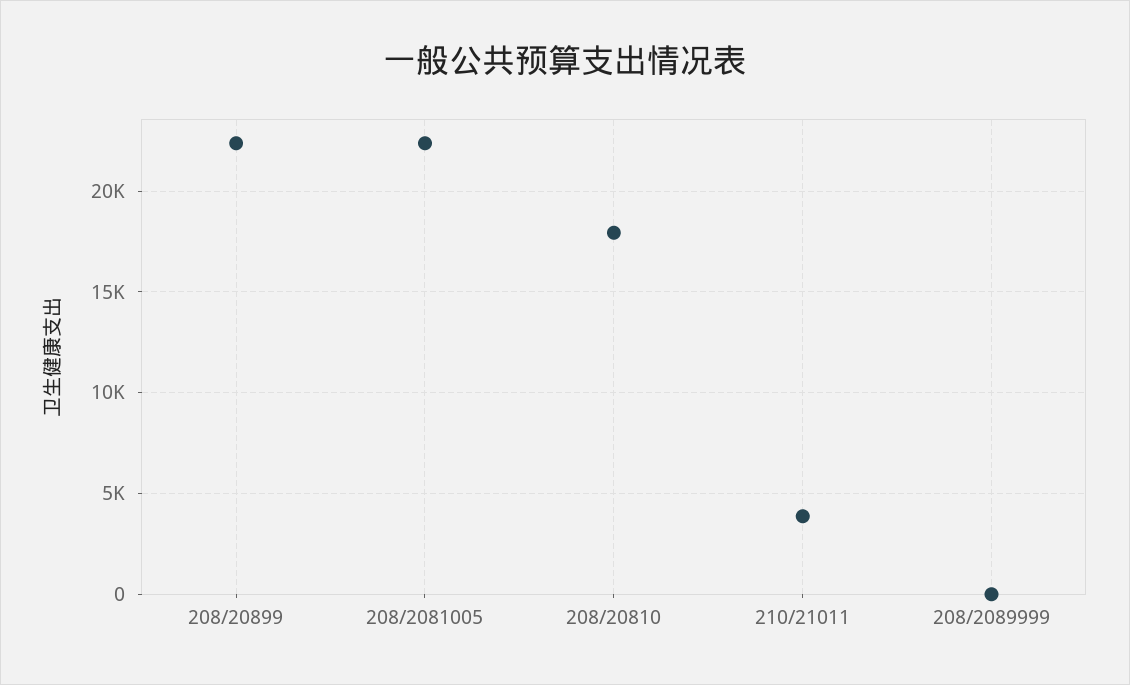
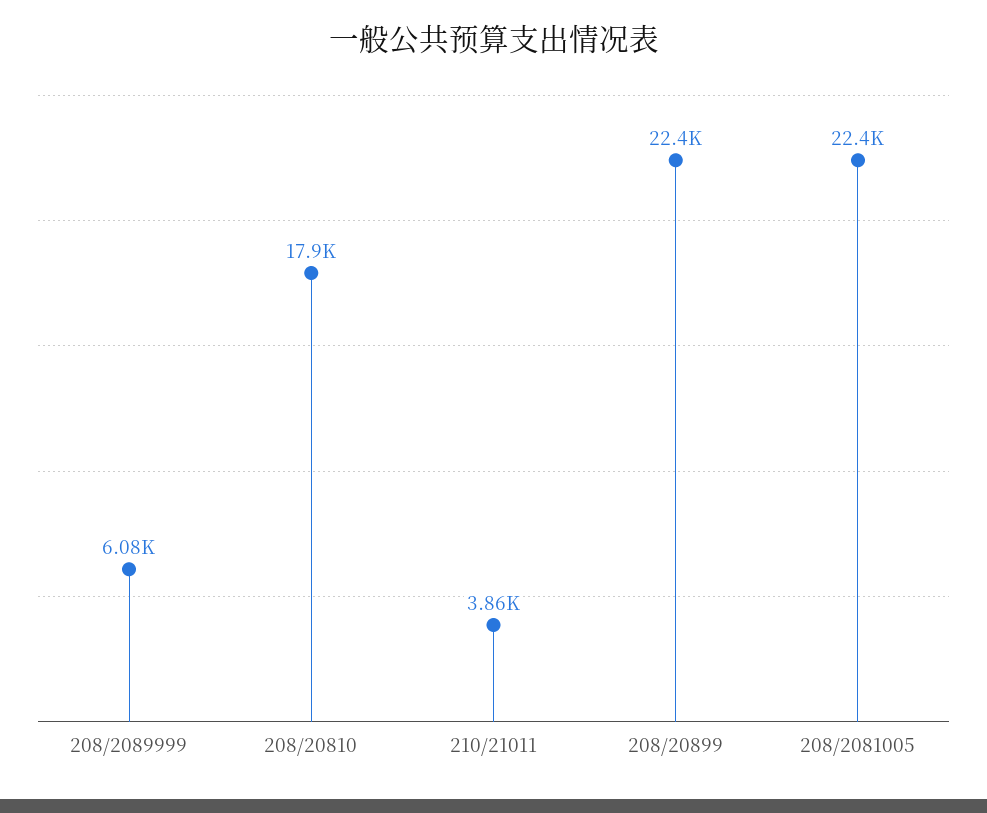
208/2089999: 0 -> 6080

